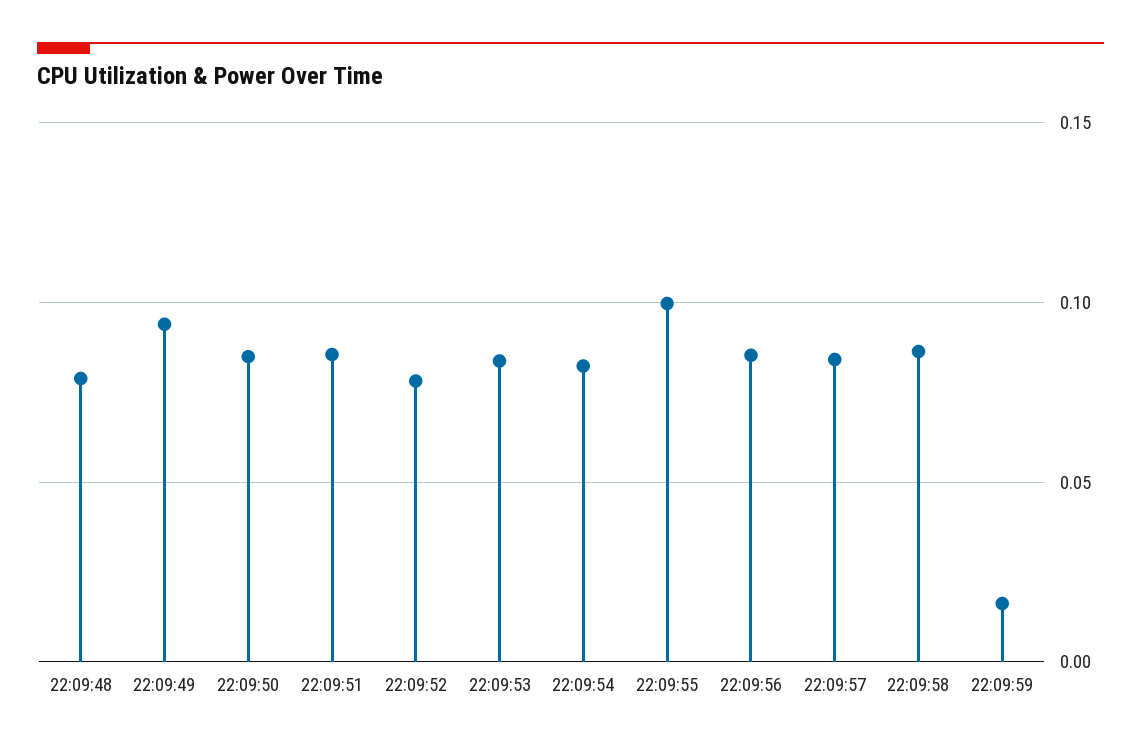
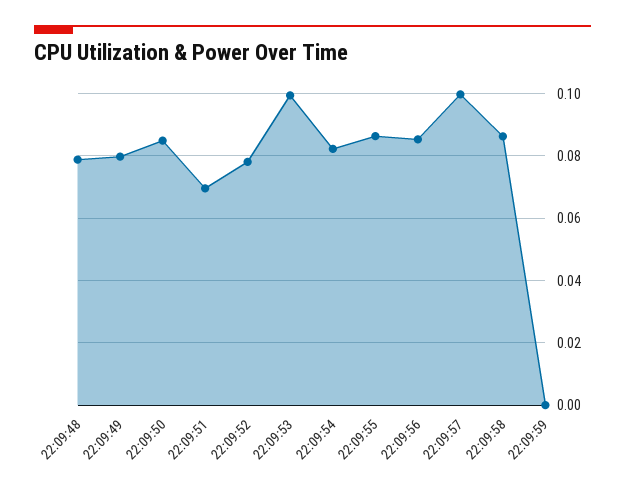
22:09:49: 0.095 -> 0.08
22:09:51: 0.085 -> 0.07
22:09:53: 0.085 -> 0.1
22:09:55: 0.1 -> 0.086
22:09:57: 0.085 -> 0.1
22:09:59: 0.015 -> 0

